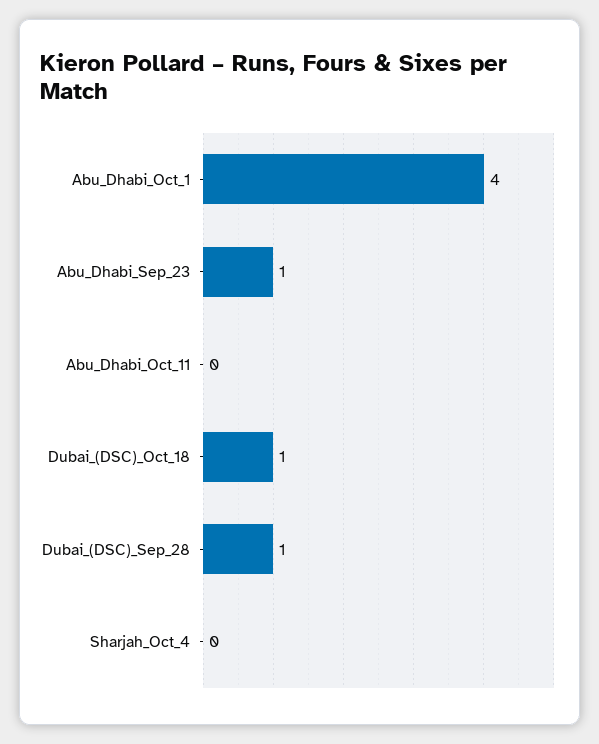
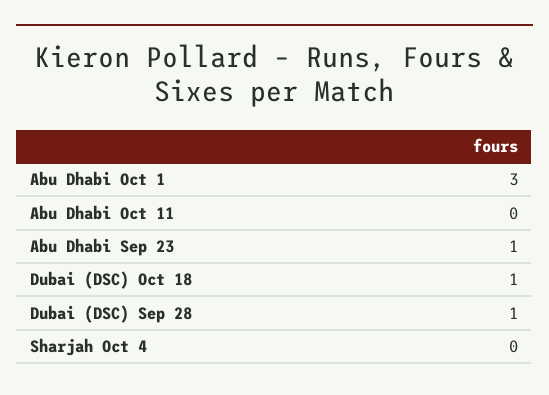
Abu_Dhabi_Oct_1: 4 -> 3

